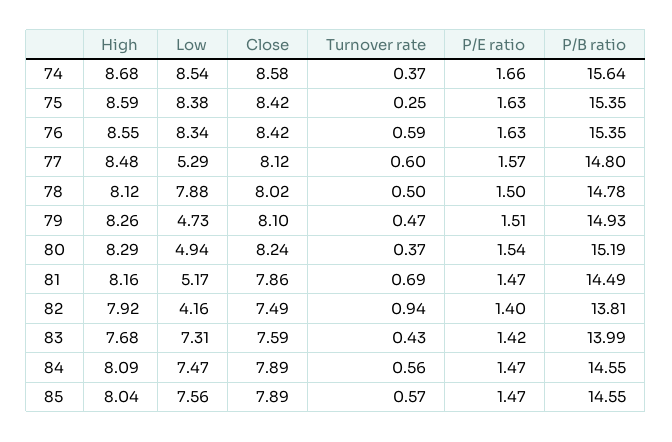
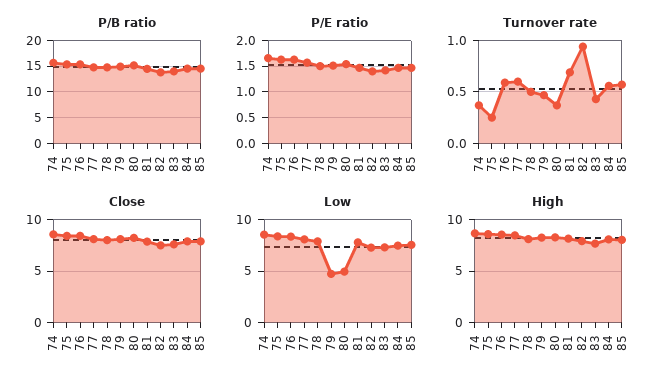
Low, 77: 5.29 -> 8
Low, 81: 5.17 -> 8
Low, 82: 4.16 -> 7

